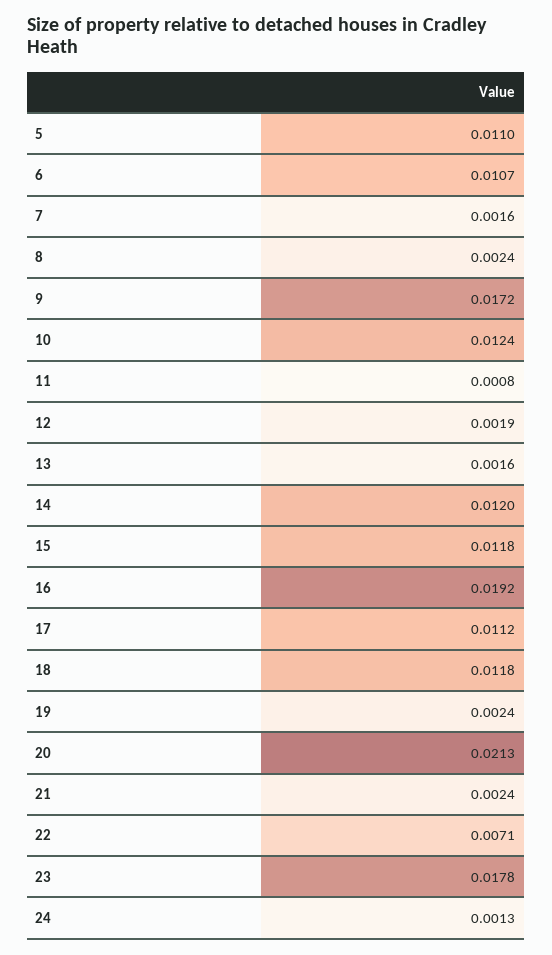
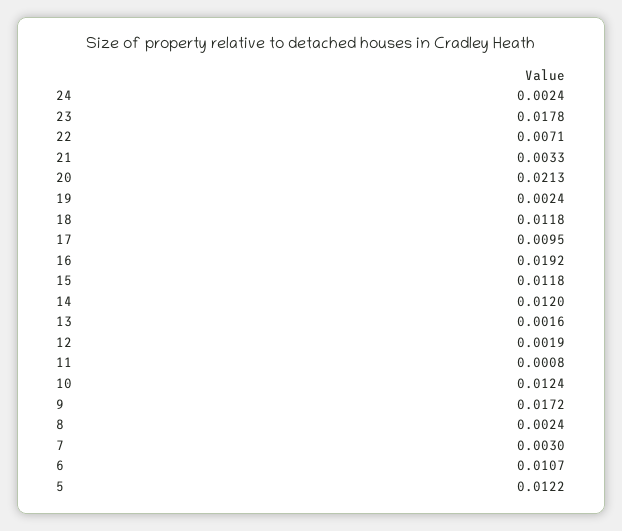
5: 0.011 -> 0.0122
7: 0.0016 -> 0.003
17: 0.0112 -> 0.0095
21: 0.0024 -> 0.0033
24: 0.0013 -> 0.0024

